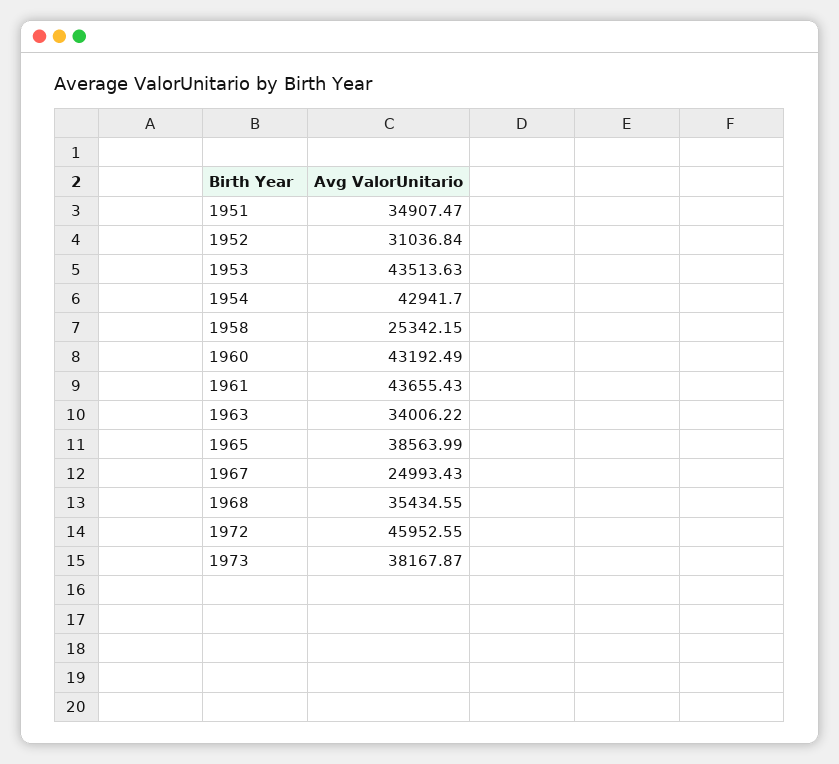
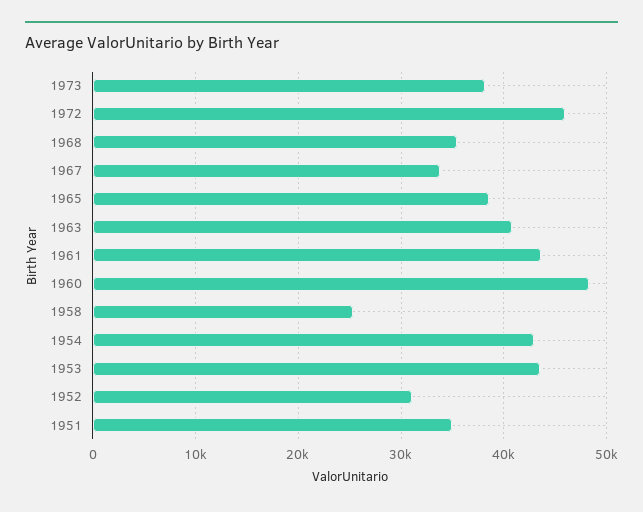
1960: 43192.49 -> 48000
1963: 34006.22 -> 41000
1967: 24993.43 -> 34000

